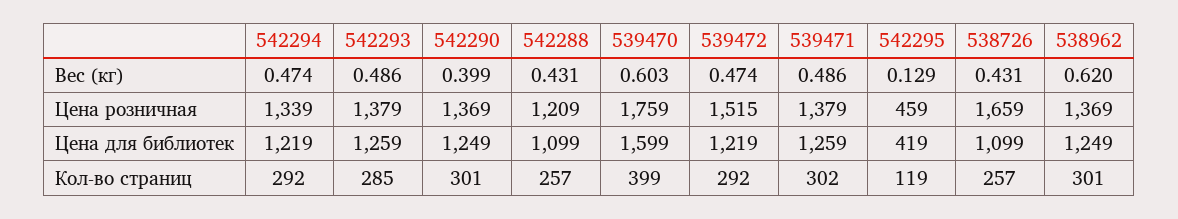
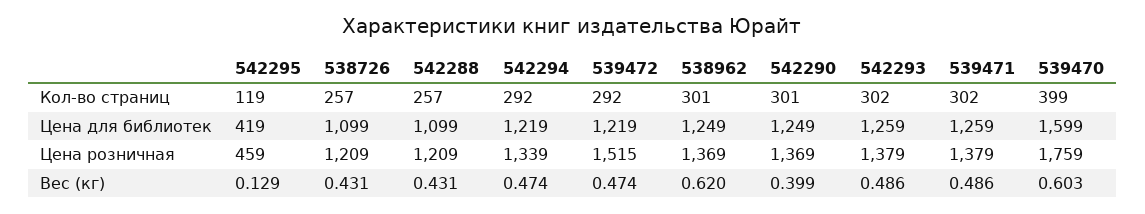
538726, Цена розничная: 1659 -> 1209
542293, Кол-во страниц: 285 -> 302

